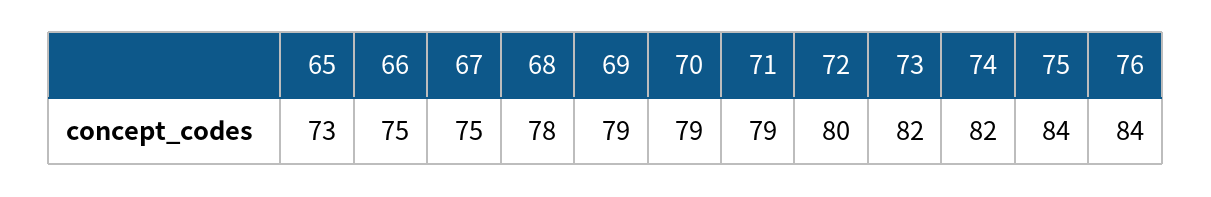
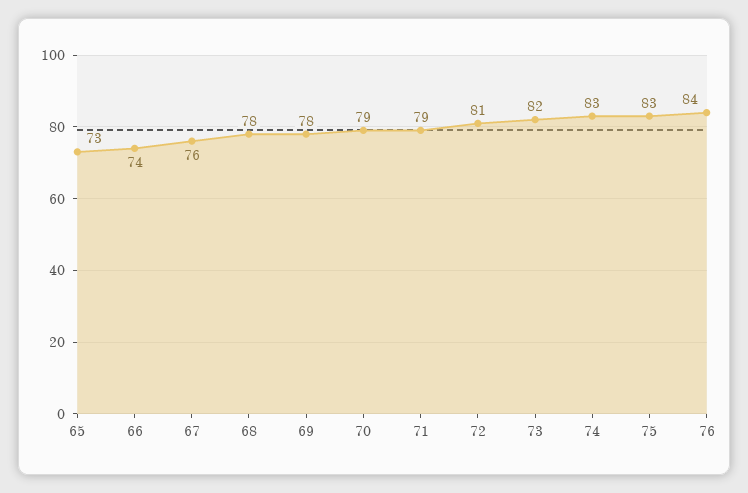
66: 75 -> 74
67: 75 -> 76
69: 79 -> 78
72: 80 -> 81
74: 82 -> 83
75: 84 -> 83

